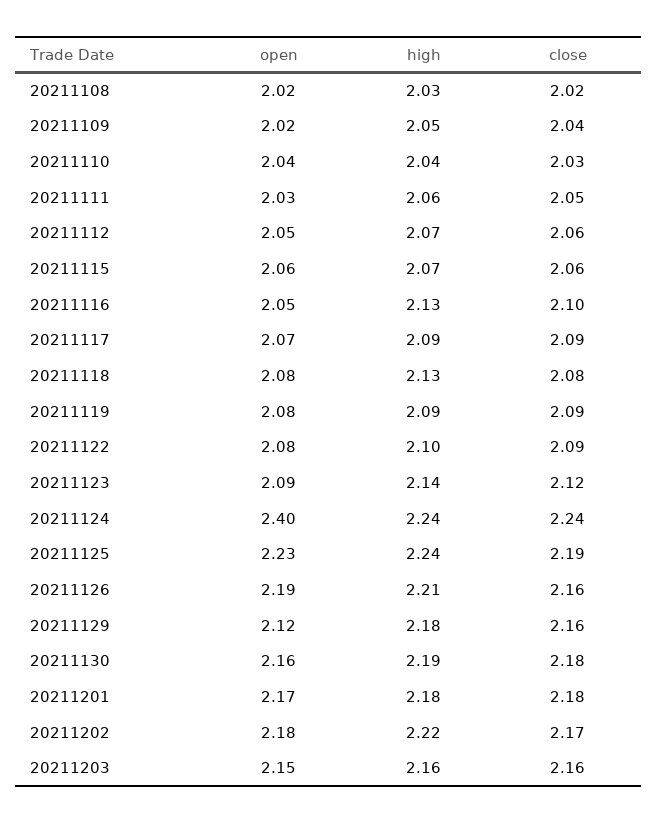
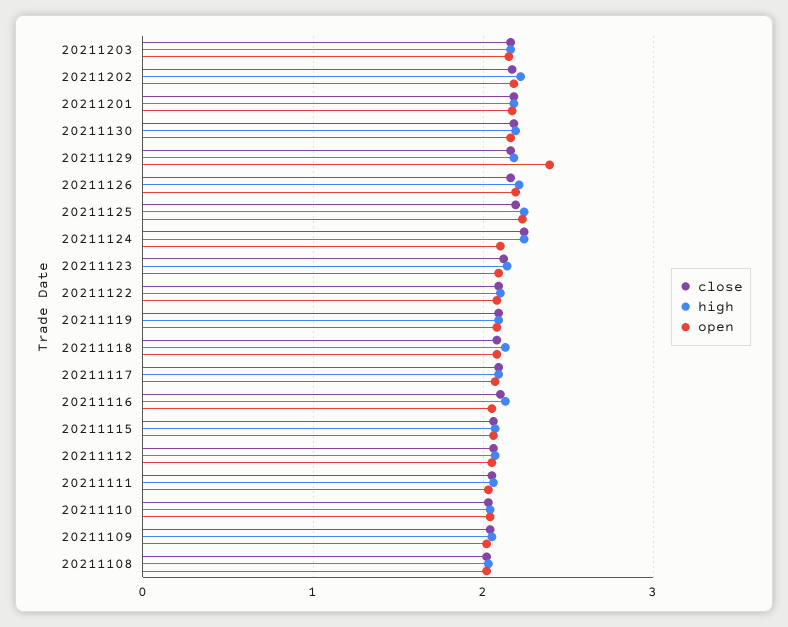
open, 20211124: 2.4 -> 2.1
open, 20211129: 2.12 -> 2.4

